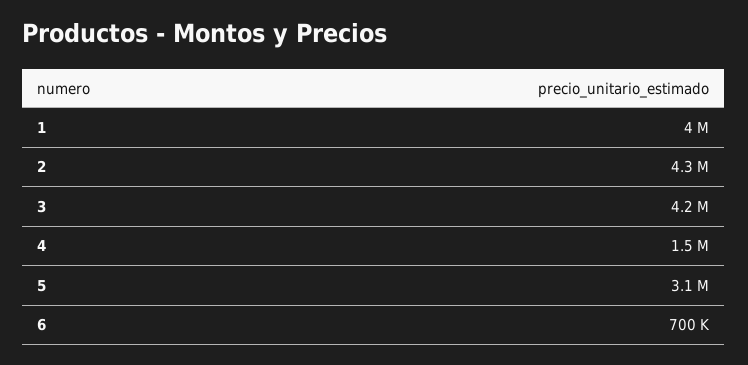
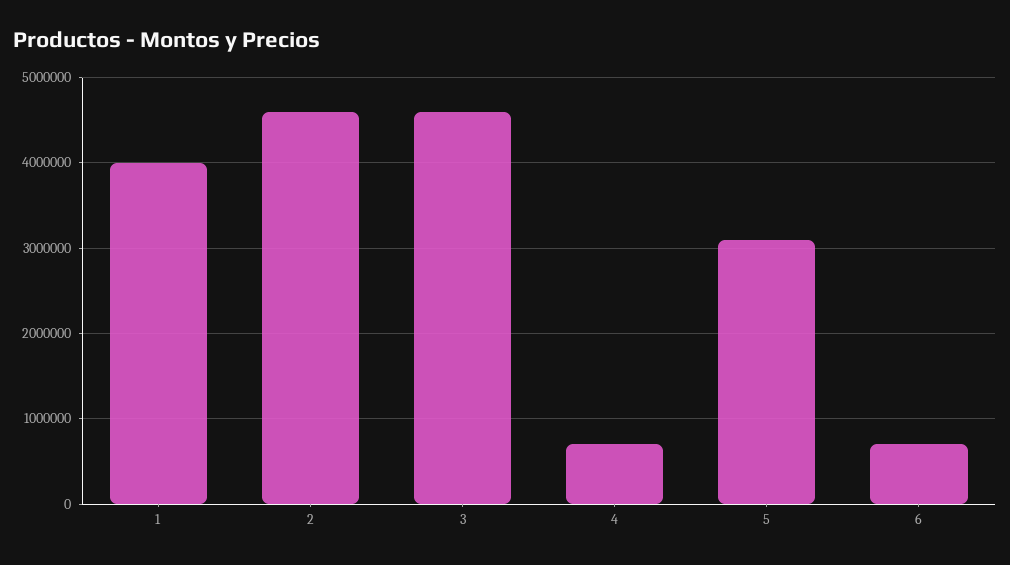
2: 4300000 -> 4600000
3: 4200000 -> 4600000
4: 1500000 -> 700000

